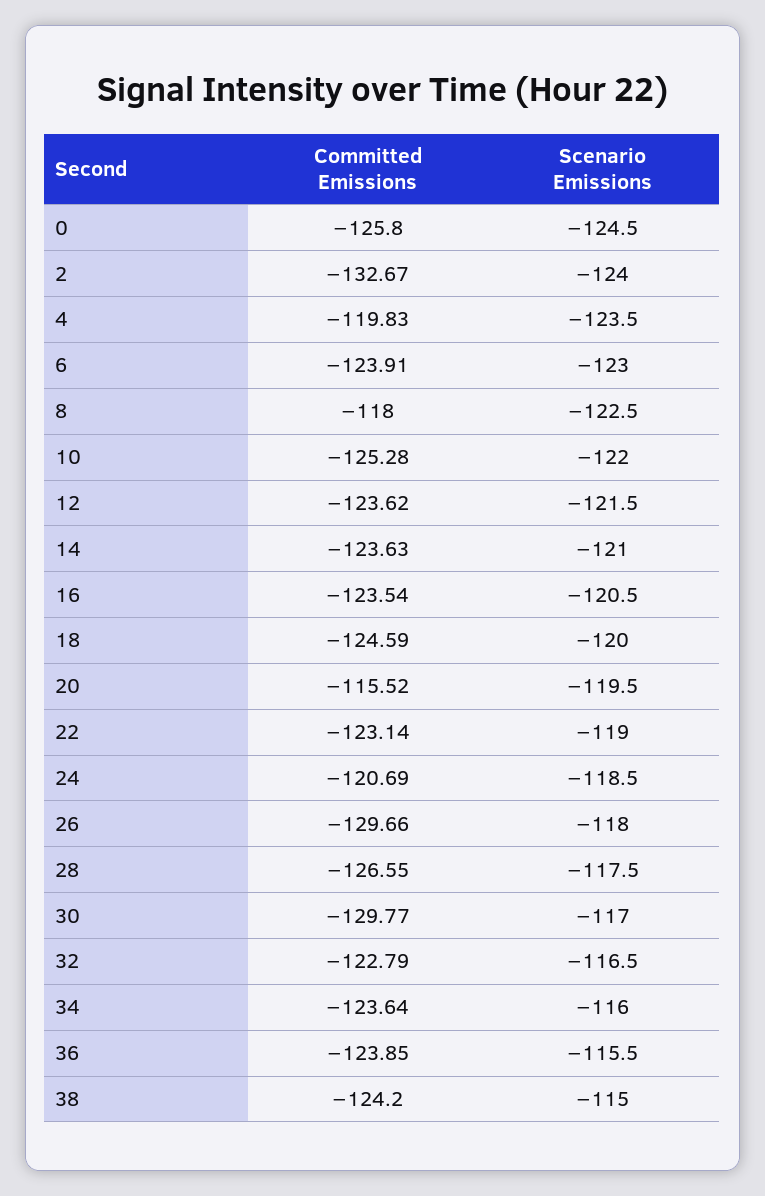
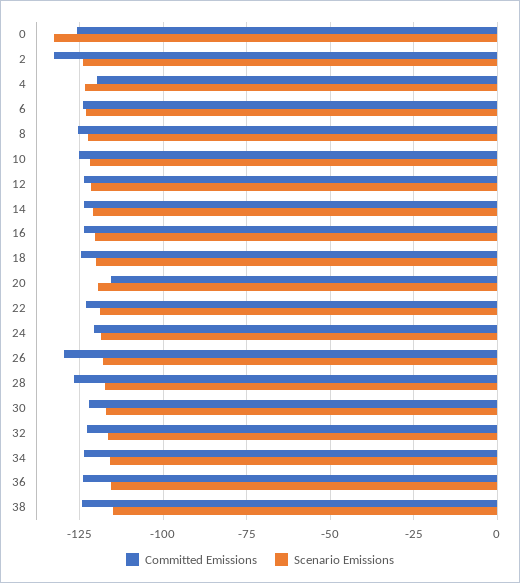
Scenario Emissions, 0: -124.5 -> -132.5
Committed Emissions, 8: -118 -> -125
Committed Emissions, 30: -129.77 -> -122.5

